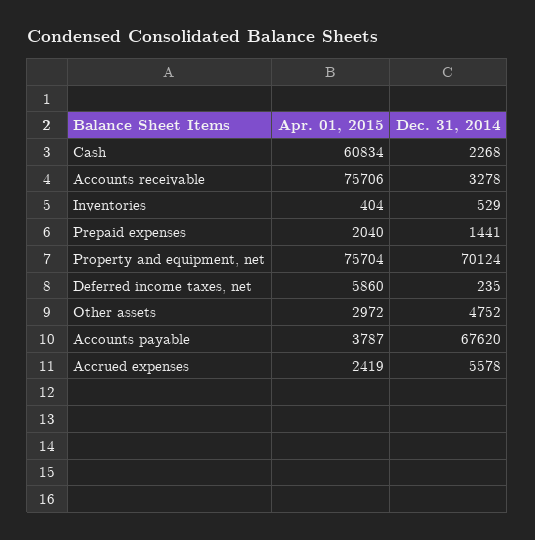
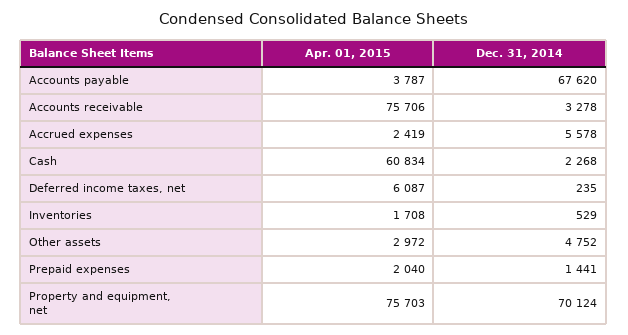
Apr. 01, 2015, Inventories: 404 -> 1708
Apr. 01, 2015, Property and equipment, net: 75704 -> 75703
Apr. 01, 2015, Deferred income taxes, net: 5860 -> 6087

